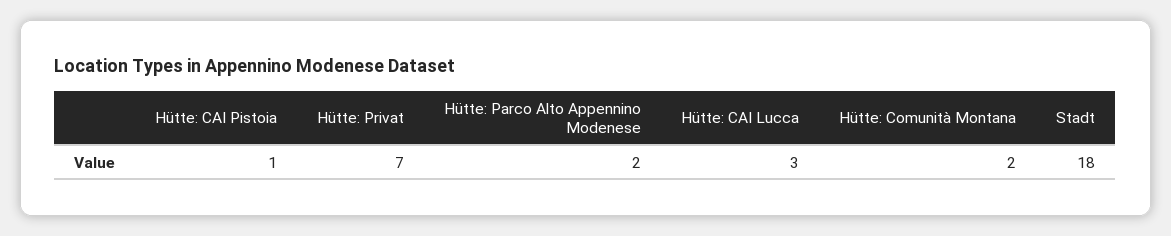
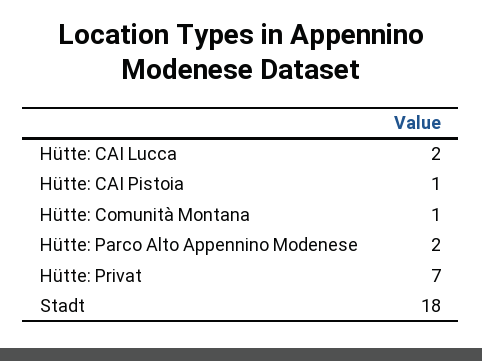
Hütte: CAI Lucca: 3 -> 2
Hütte: Comunità Montana: 2 -> 1

